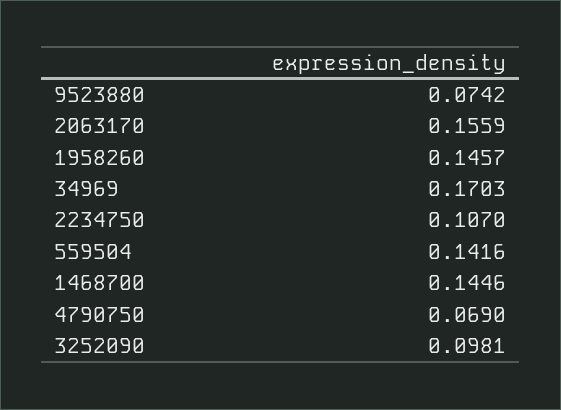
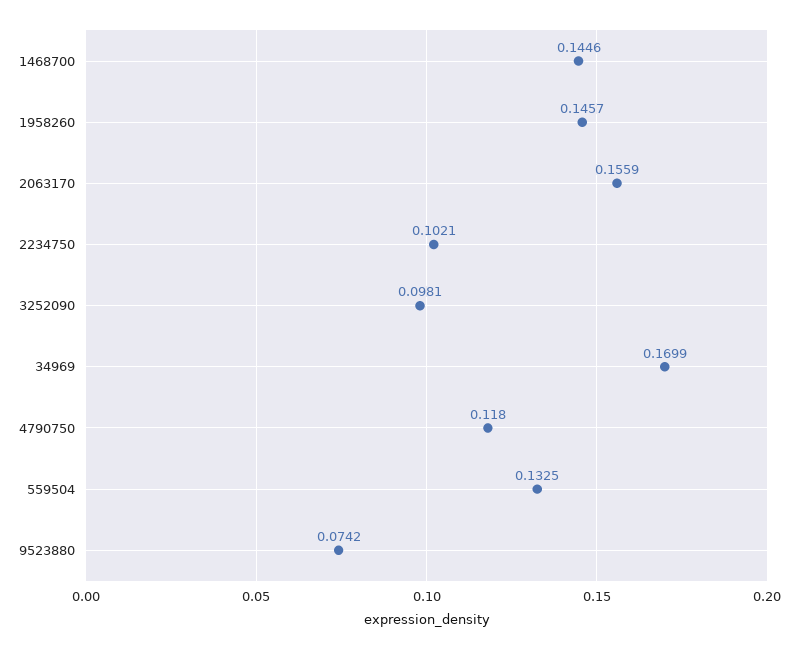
34969: 0.1703 -> 0.1699
2234750: 0.107 -> 0.1021
559504: 0.1416 -> 0.1325
4790750: 0.069 -> 0.118

